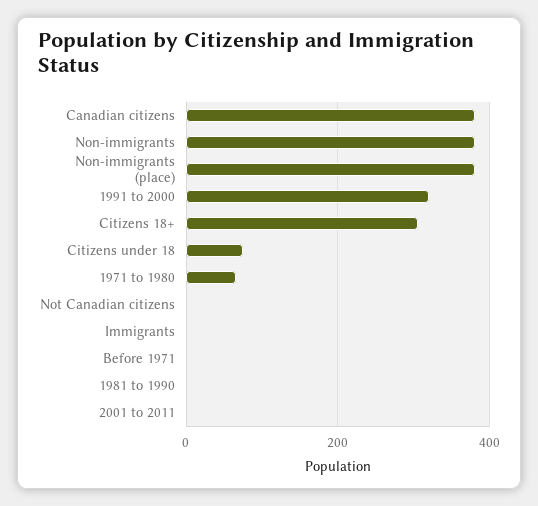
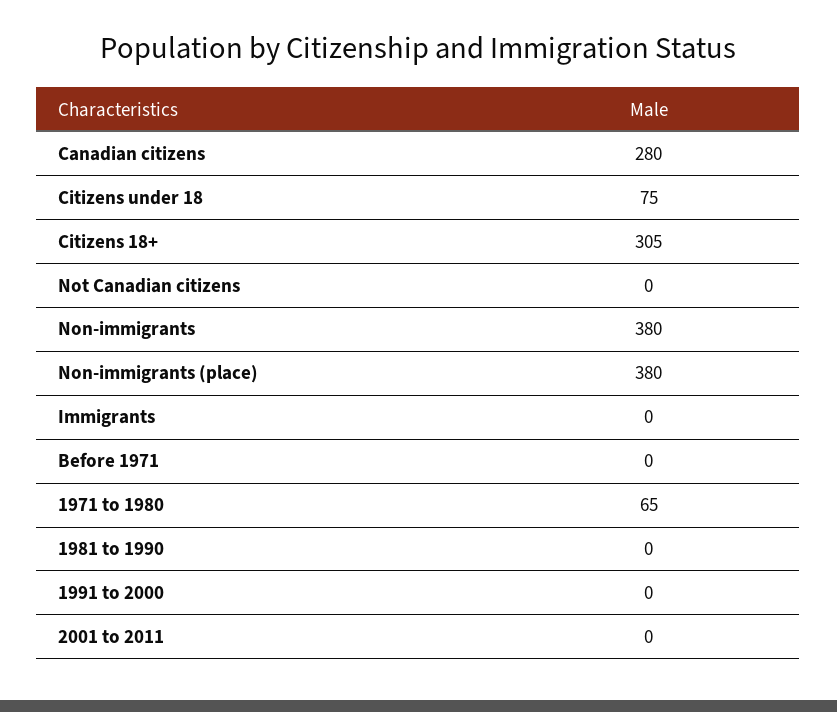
Canadian citizens: 380 -> 280
1991 to 2000: 320 -> 0

